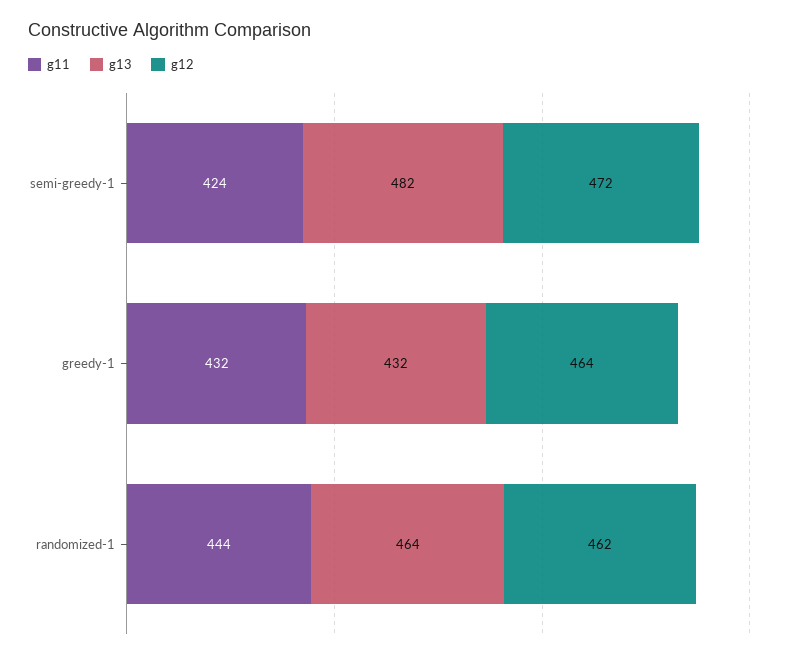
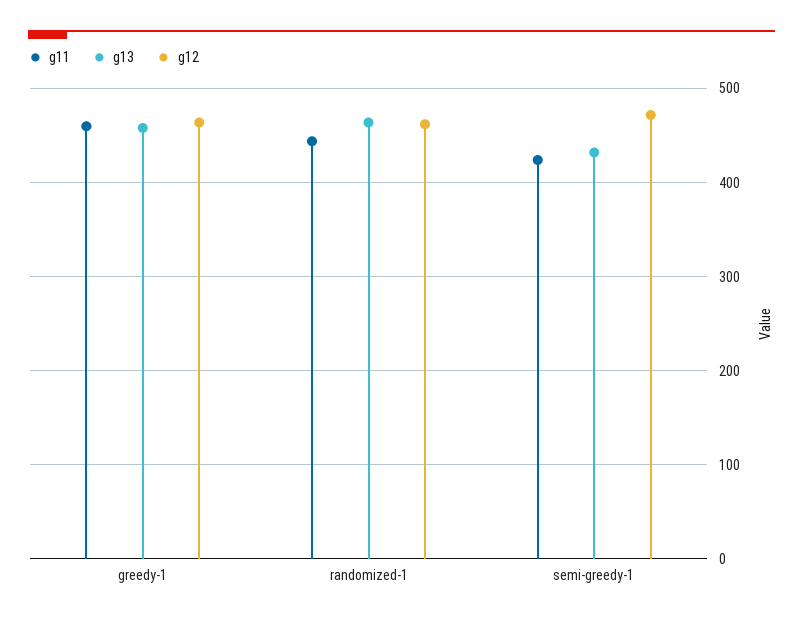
g13, semi-greedy-1: 482 -> 430
g11, greedy-1: 432 -> 460
g13, greedy-1: 432 -> 460

